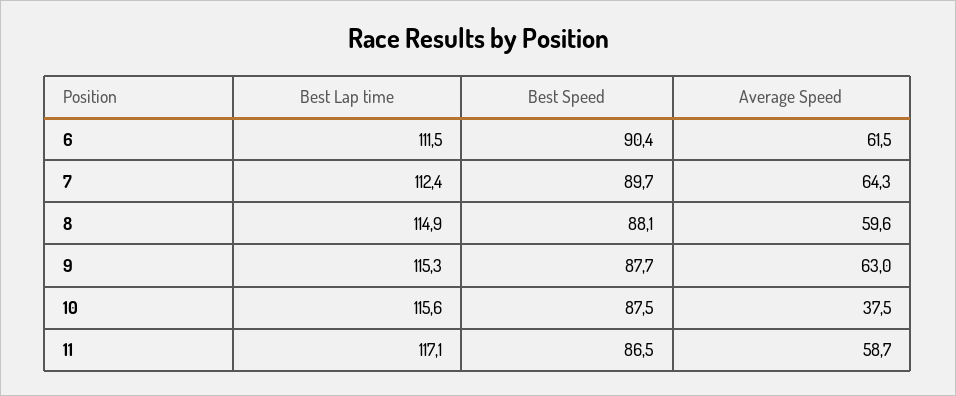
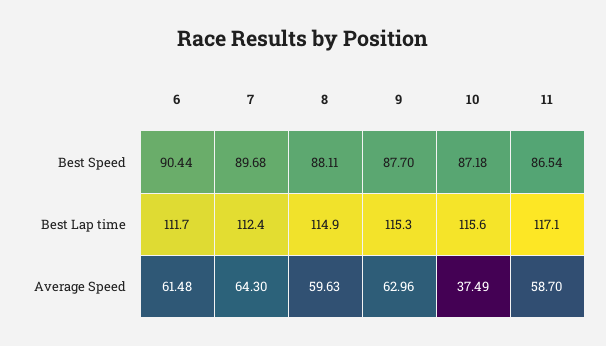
Best Lap time, 6: 111.5 -> 111.7
Best Speed, 10: 87.5 -> 87.18

